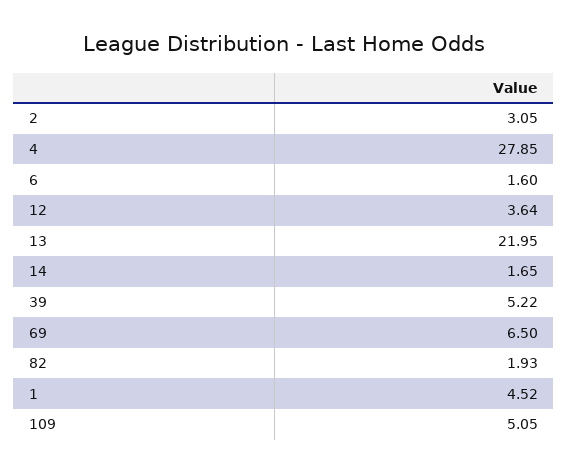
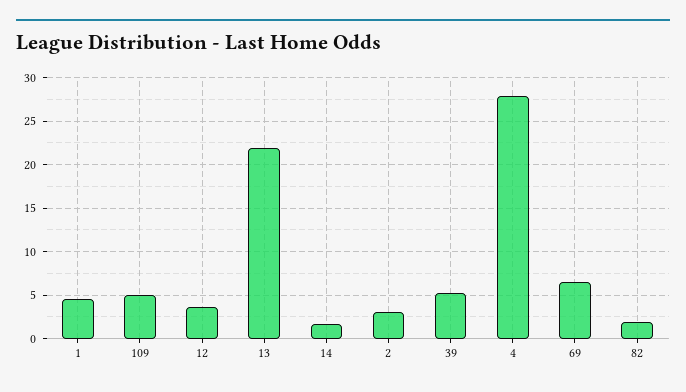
6: 1.6 -> none

